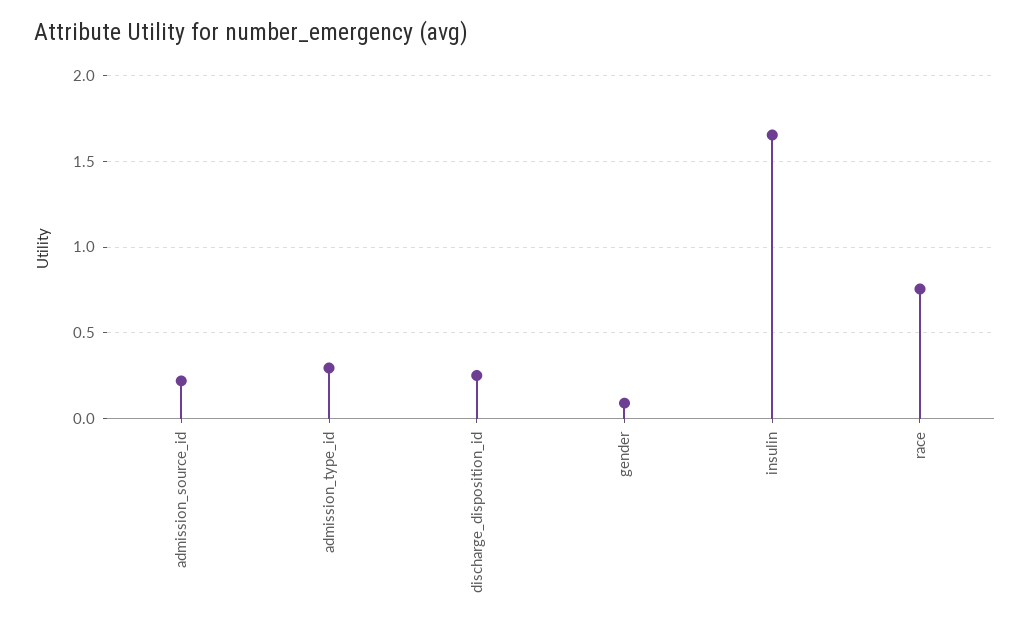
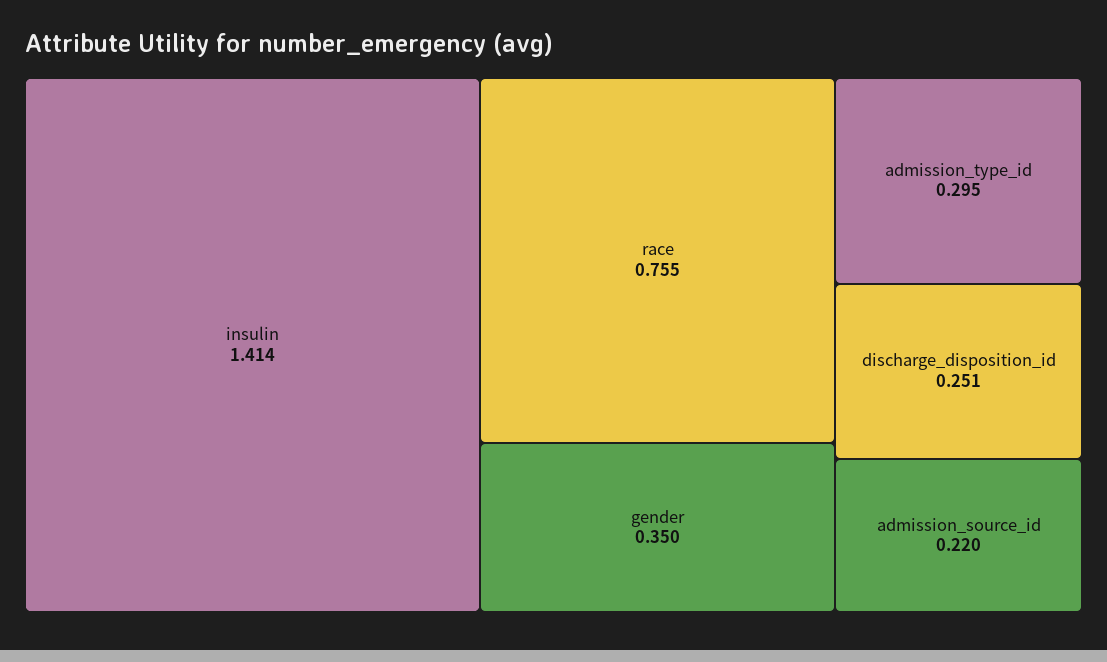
gender: 0.1 -> 0.35
insulin: 1.65 -> 1.414

